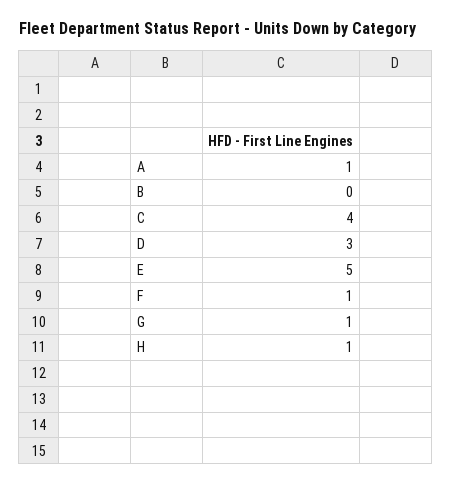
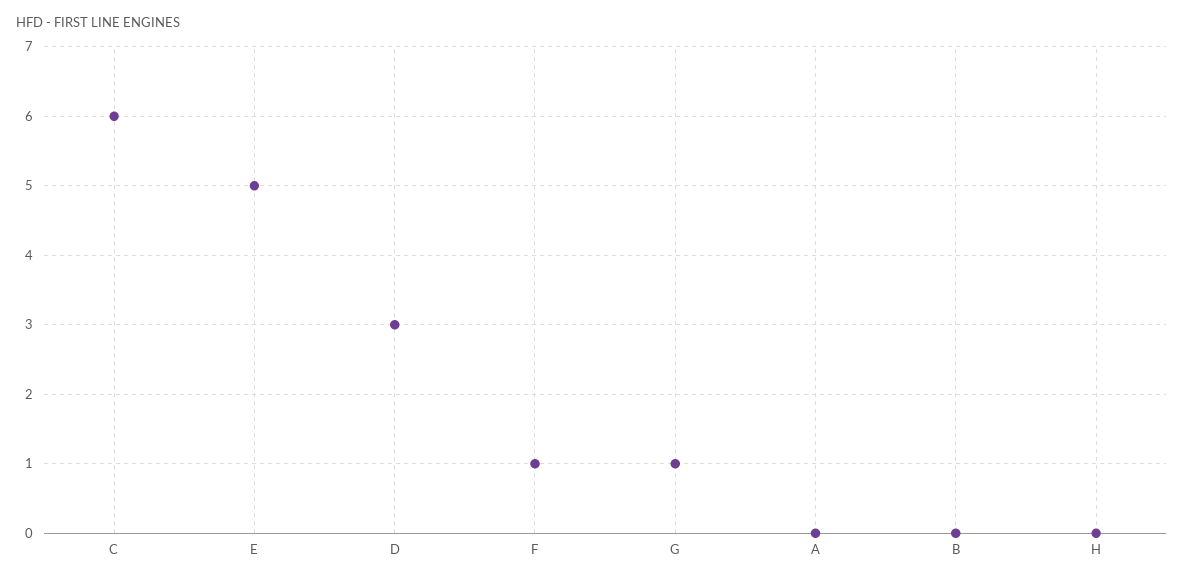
A: 1 -> 0
C: 4 -> 6
H: 1 -> 0

